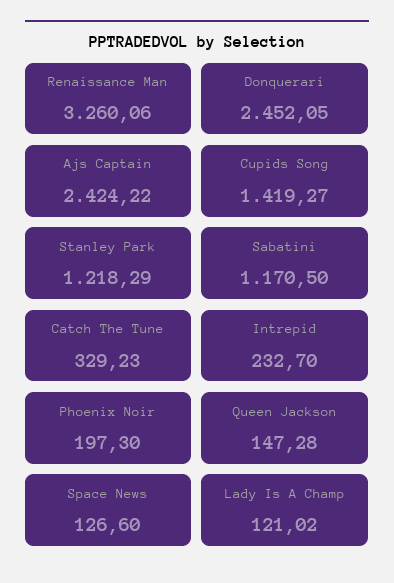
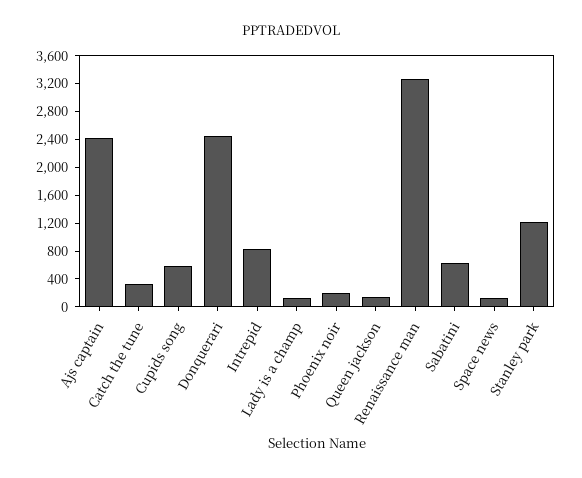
Cupids Song: 1419.27 -> 600
Sabatini: 1170.5 -> 600
Intrepid: 232.7 -> 800

